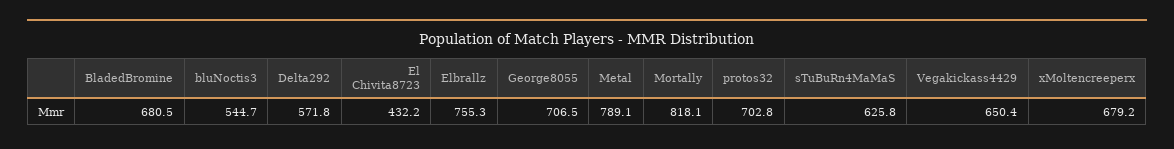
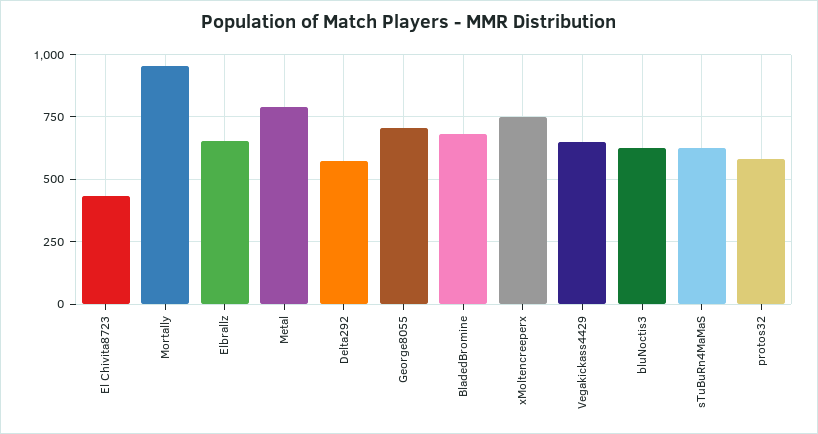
bluNoctis3: 544.7 -> 625
Elbrallz: 755.3 -> 650
Mortally: 818.1 -> 950
protos32: 702.8 -> 575
xMoltencreeperx: 679.2 -> 750

